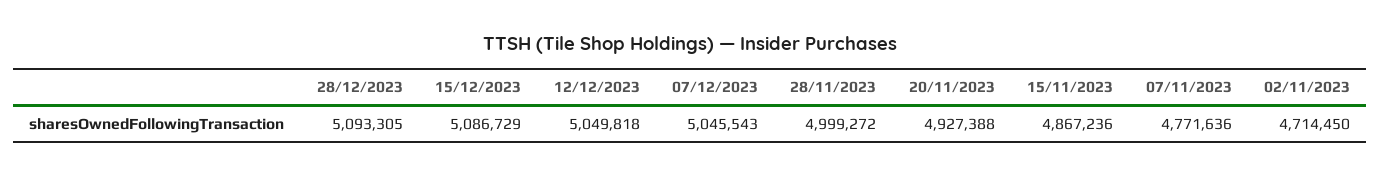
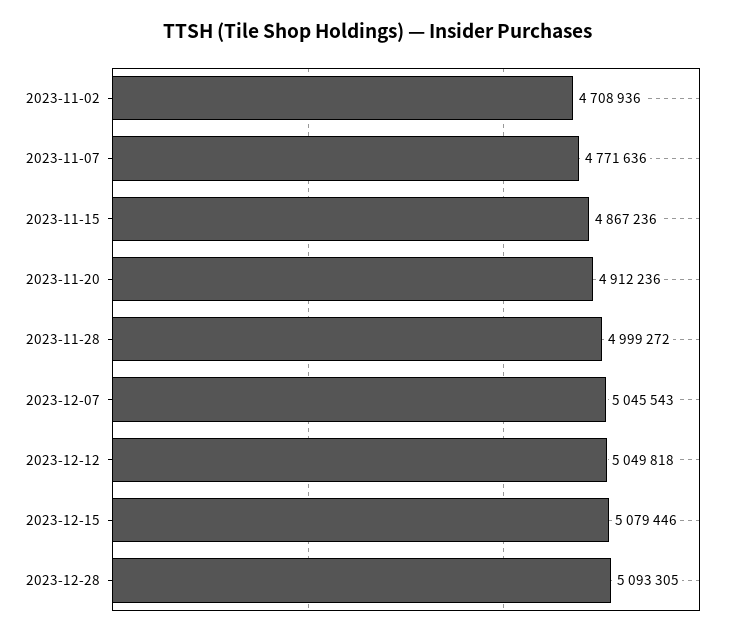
15/12/2023: 5086729 -> 5079446
20/11/2023: 4927388 -> 4912236
02/11/2023: 4714450 -> 4708936

